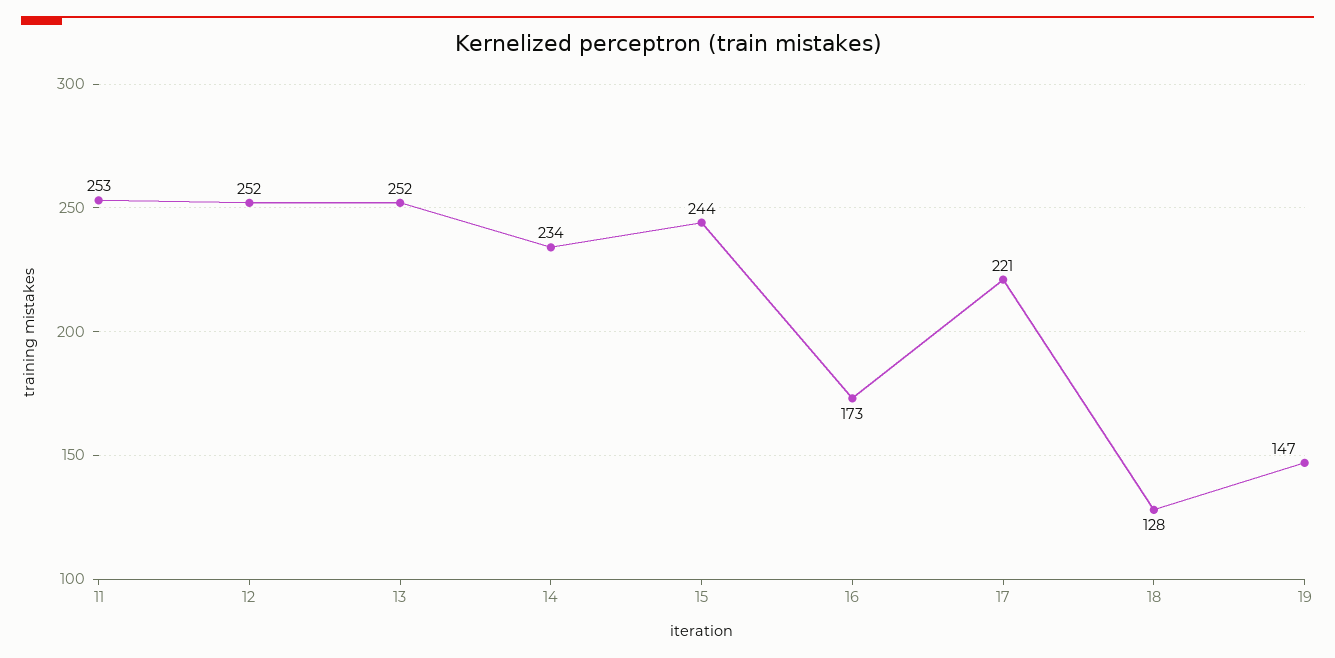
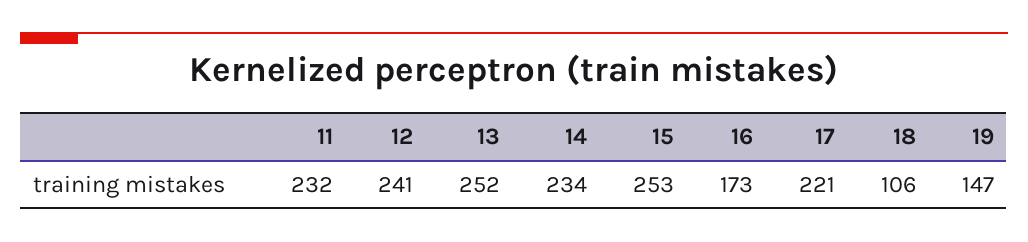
11: 253 -> 232
12: 252 -> 241
15: 244 -> 253
18: 128 -> 106

